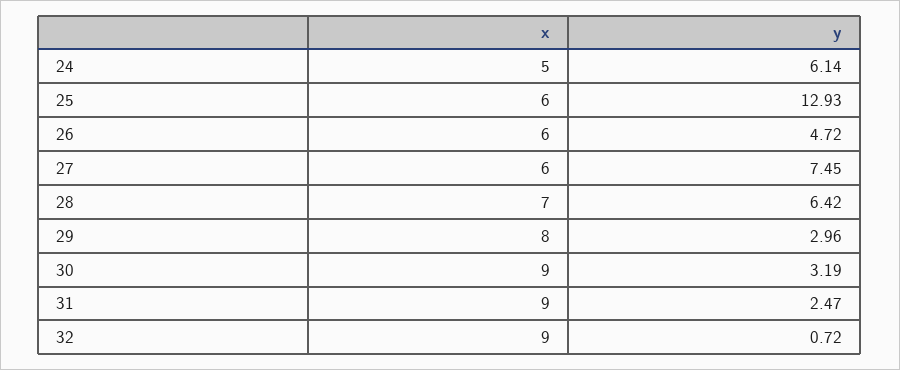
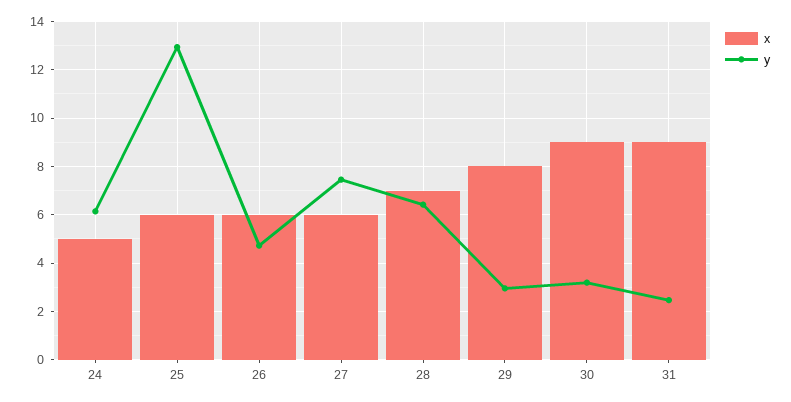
x, 32: 9 -> none
y, 32: 0.72 -> none

